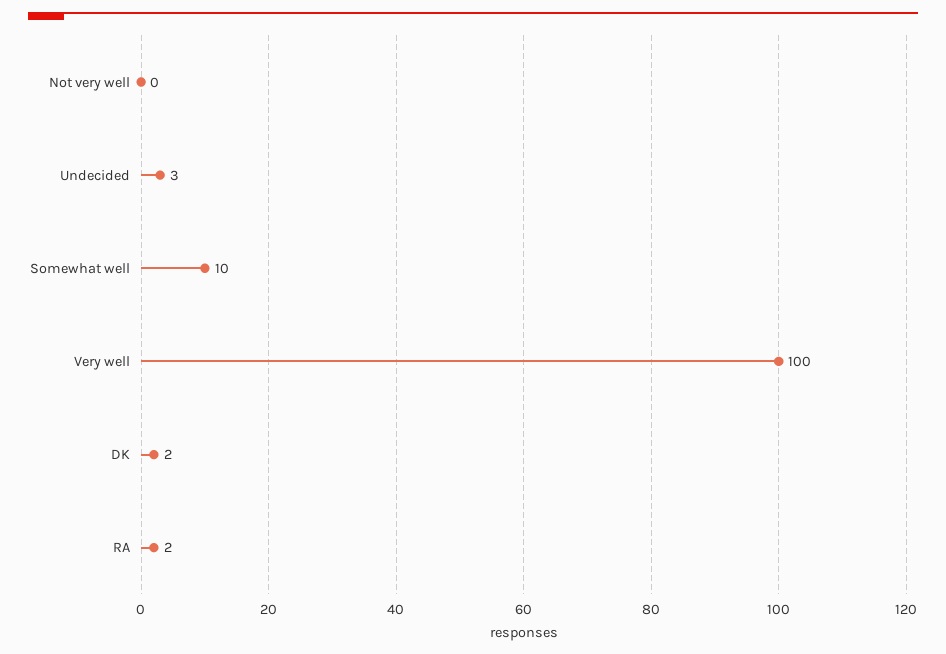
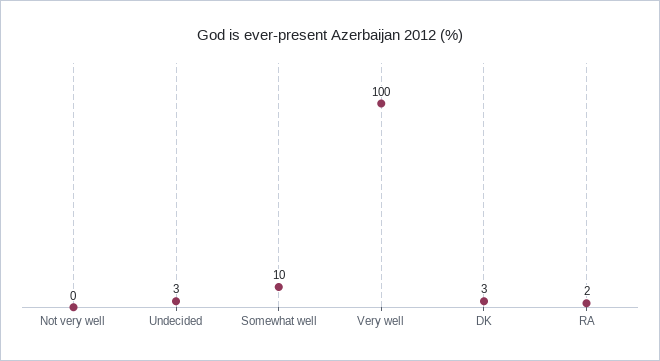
DK: 2 -> 3

